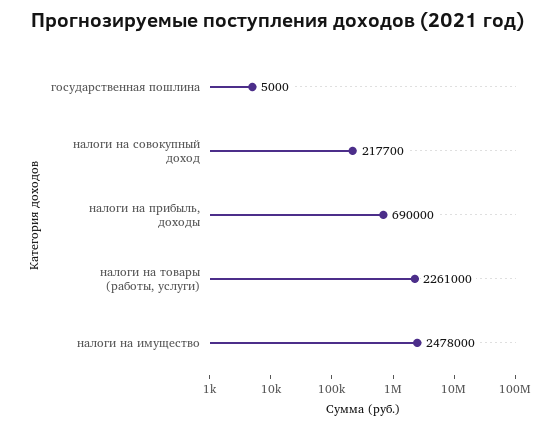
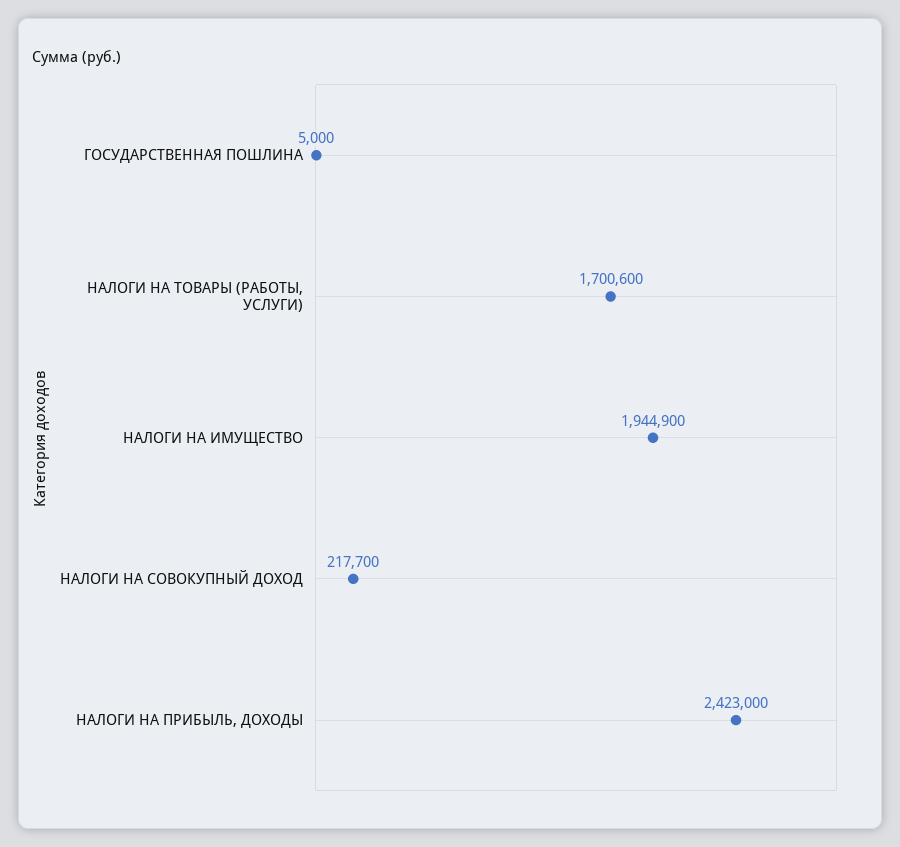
налоги на прибыль, доходы: 690000 -> 2423000
налоги на товары (работы, услуги): 2261000 -> 1700600
налоги на имущество: 2478000 -> 1944900

